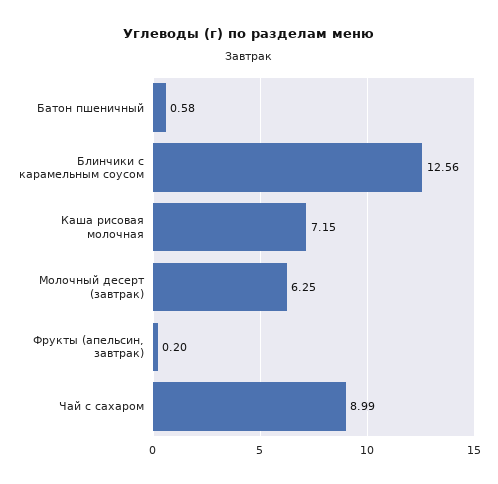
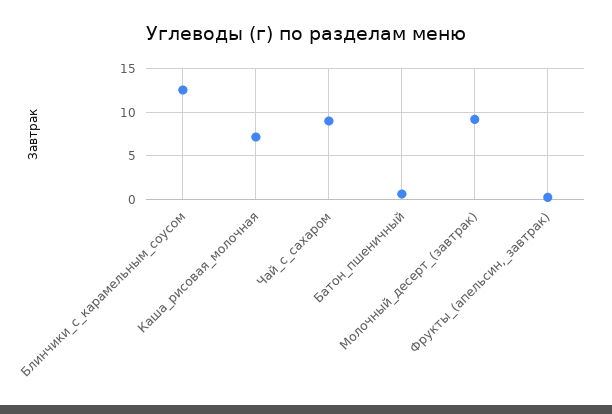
Молочный десерт (завтрак): 6.25 -> 9

